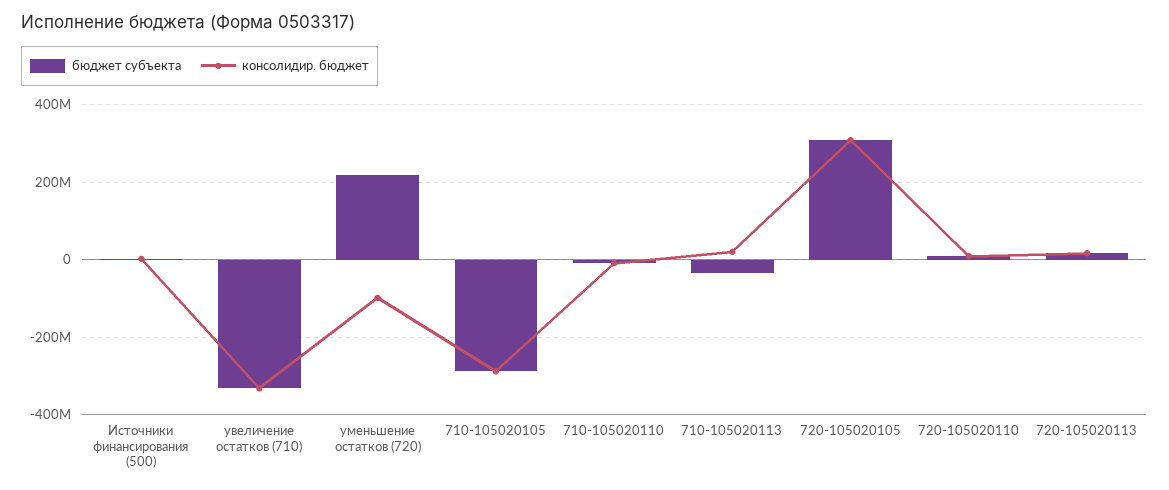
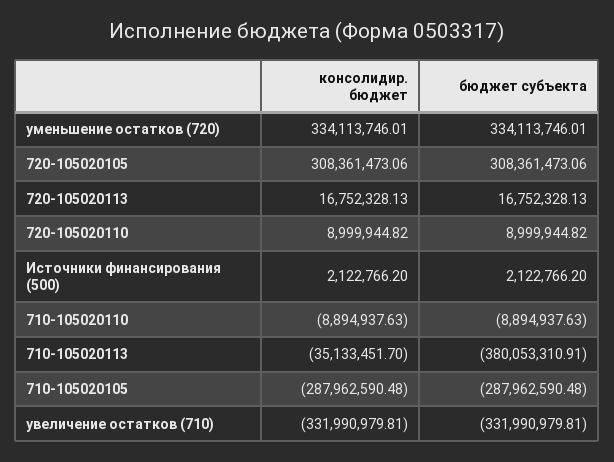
бюджет субъекта, уменьшение остатков (720): 220000000 -> 334113746.01
консолидир. бюджет, уменьшение остатков (720): -100000000 -> 334113746.01
бюджет субъекта, 710-105020113: -40000000 -> -380053310.91
консолидир. бюджет, 710-105020113: 20000000 -> -35133451.7

